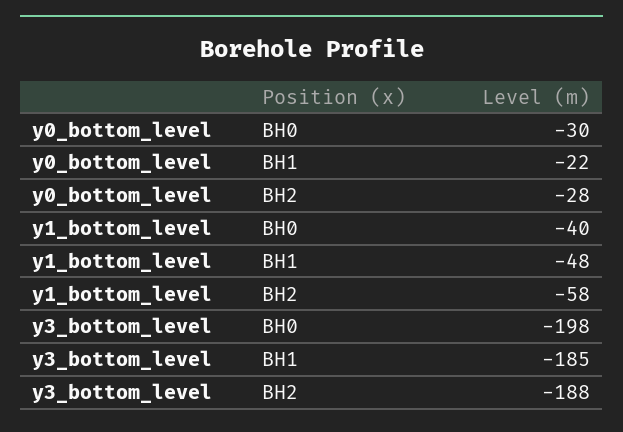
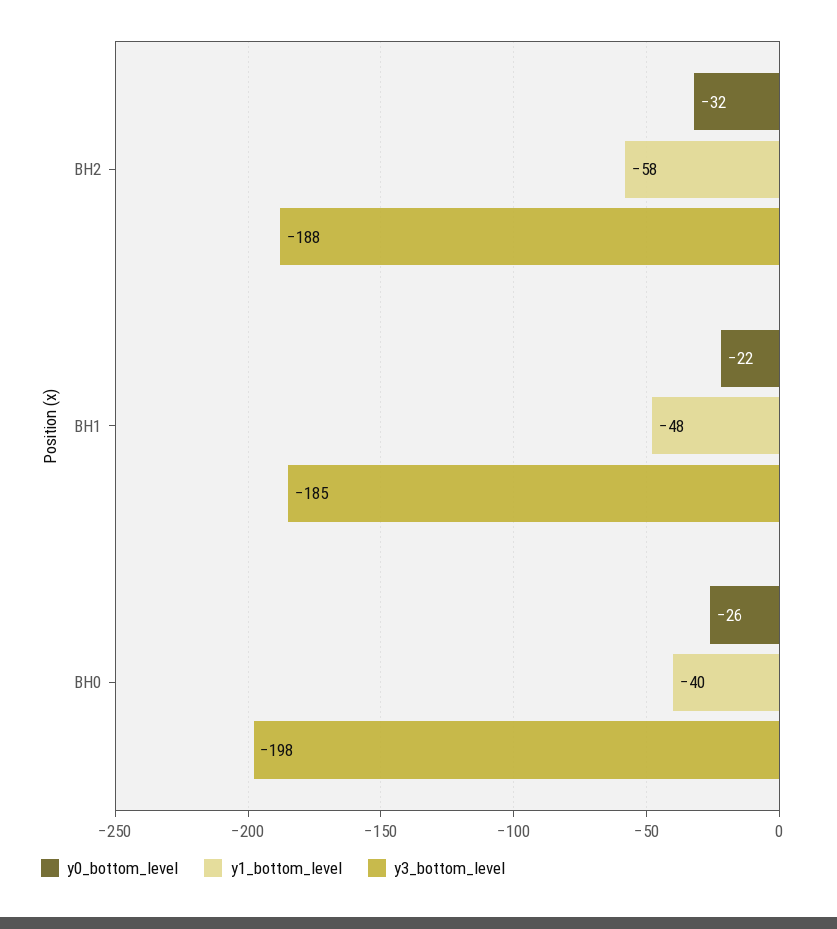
y0_bottom_level, BH0: -30 -> -26
y0_bottom_level, BH2: -28 -> -32

